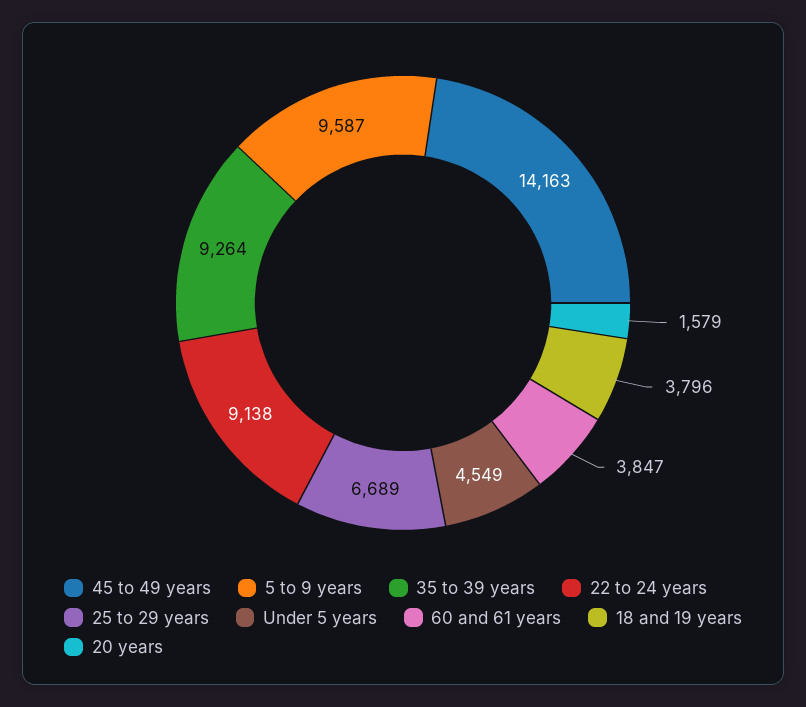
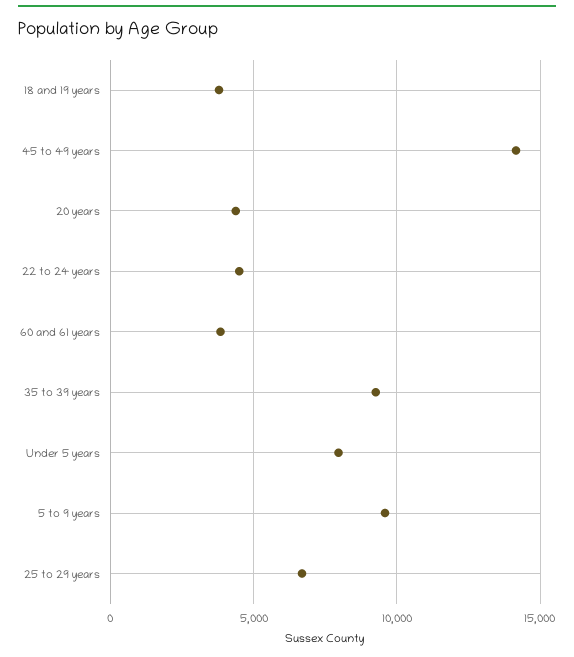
22 to 24 years: 9138 -> 4500
Under 5 years: 4549 -> 8000
20 years: 1579 -> 4500

